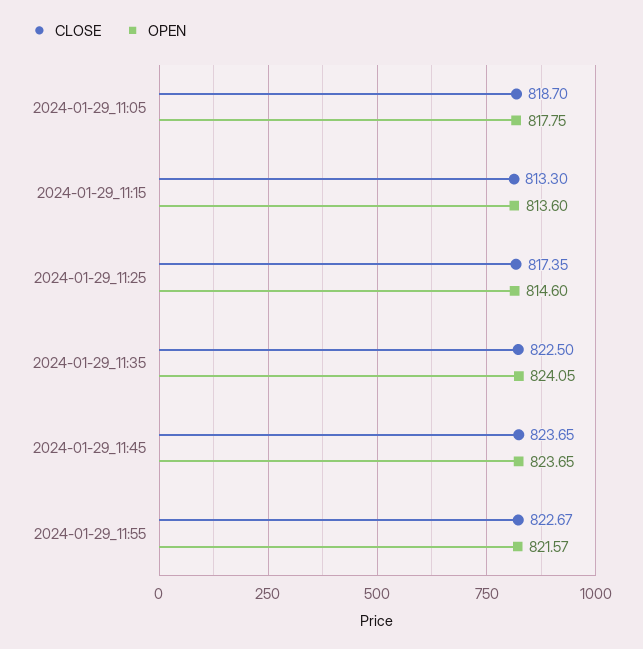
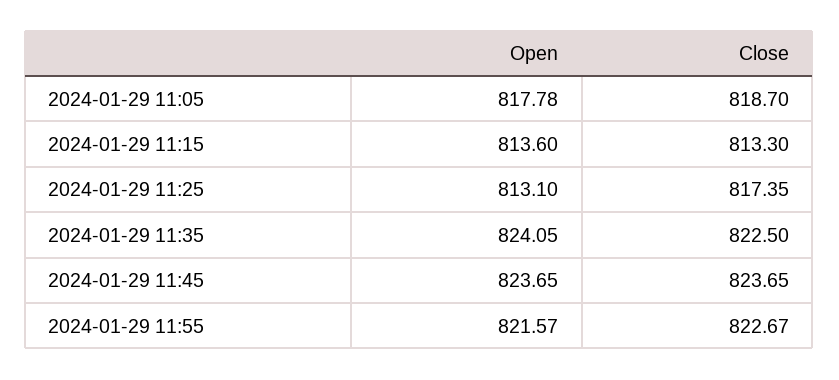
OPEN, 2024-01-29_11:05: 817.75 -> 817.78
OPEN, 2024-01-29_11:25: 814.6 -> 813.1

